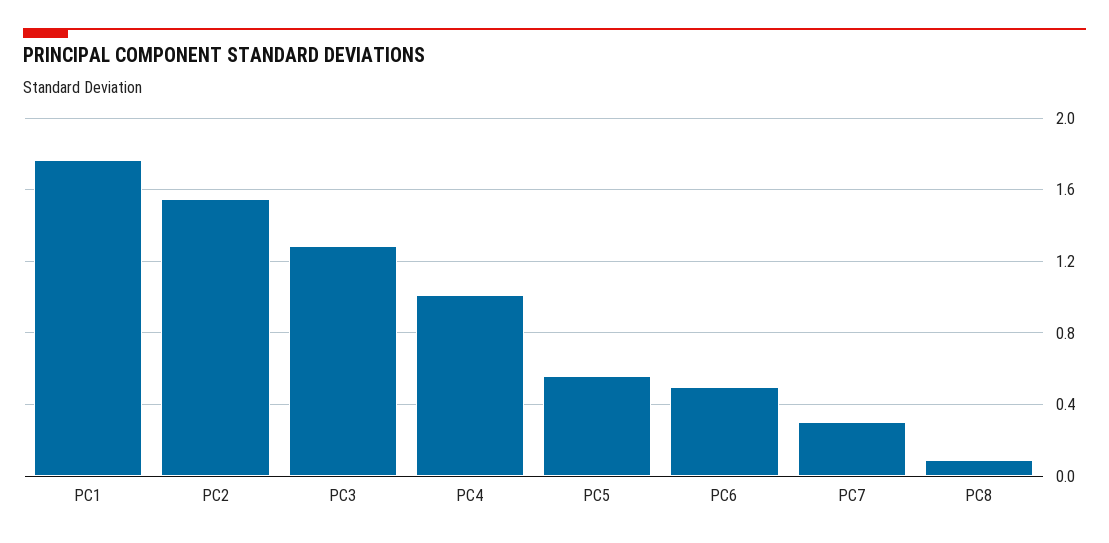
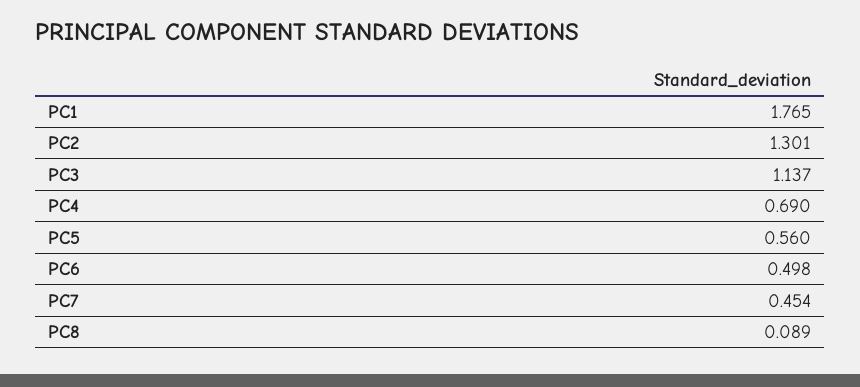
PC2: 1.55 -> 1.301
PC3: 1.3 -> 1.137
PC4: 1 -> 0.69
PC7: 0.3 -> 0.454

